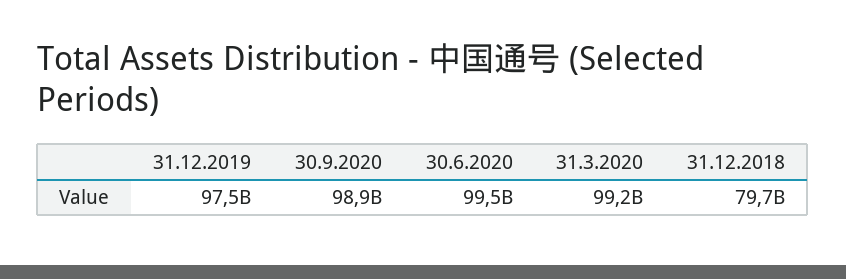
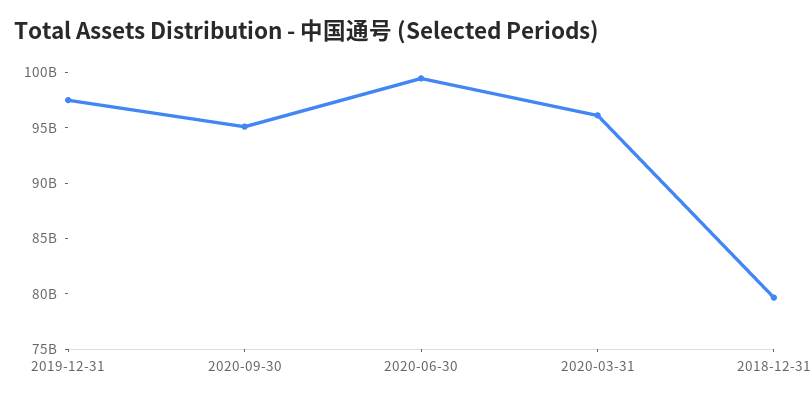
30.9.2020: 98900000000 -> 95000000000
31.3.2020: 99200000000 -> 96000000000

